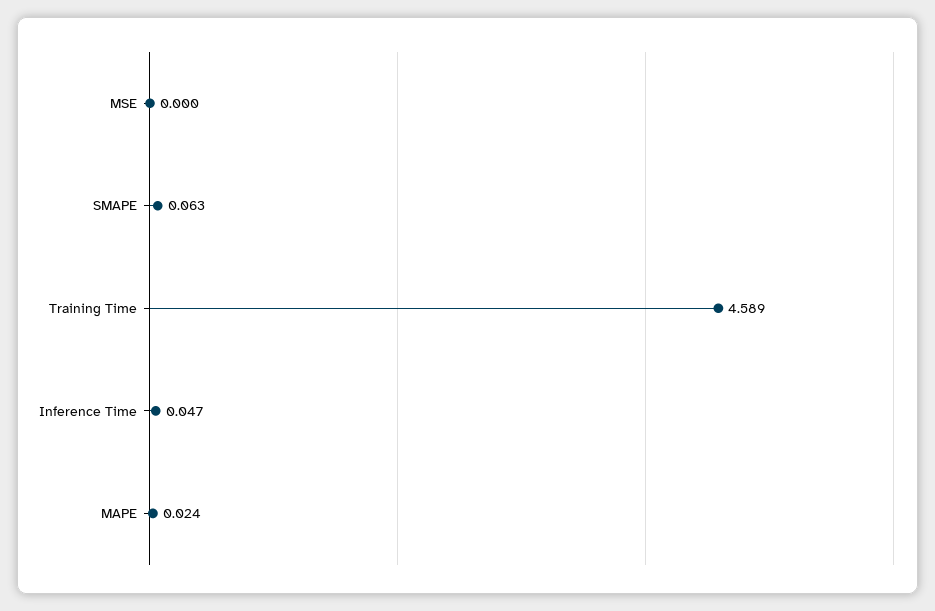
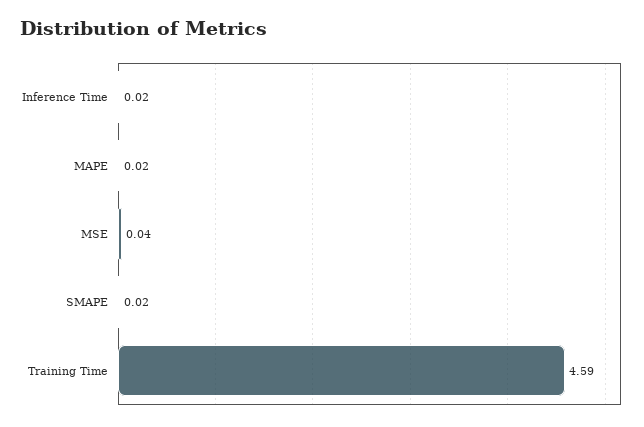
MSE: 0 -> 0.04
SMAPE: 0.063 -> 0.02
Inference Time: 0.047 -> 0.02

